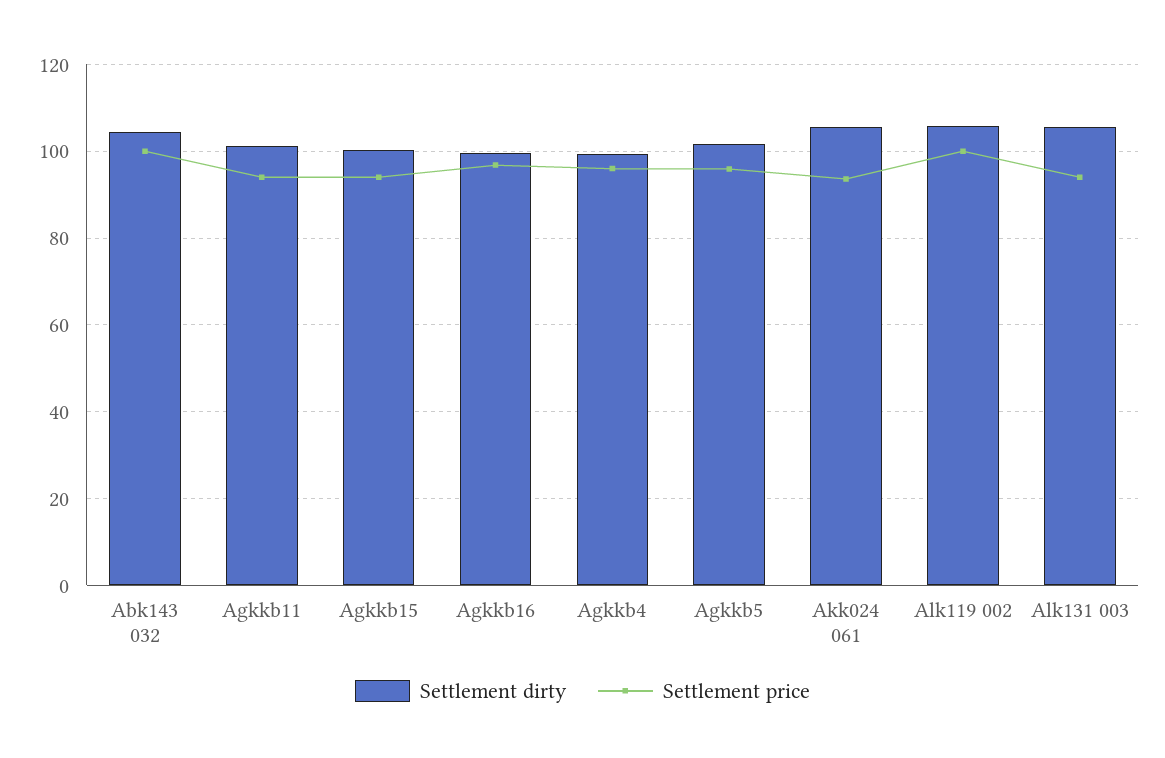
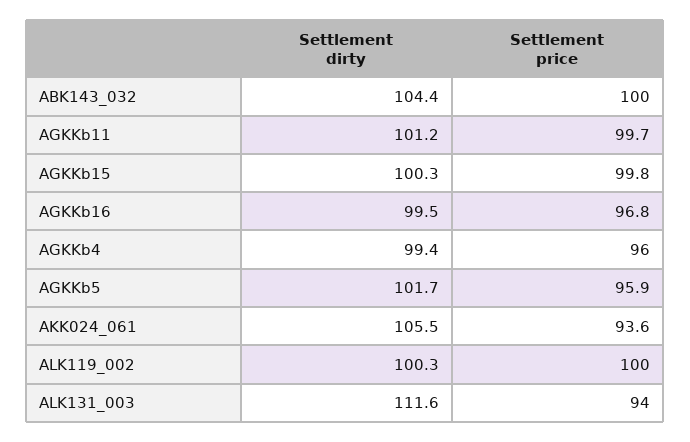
Settlement price, Agkkb11: 94 -> 99.7
Settlement price, Agkkb15: 94 -> 99.8
Settlement dirty, Alk119 002: 106 -> 100.3
Settlement dirty, Alk131 003: 106 -> 111.6

